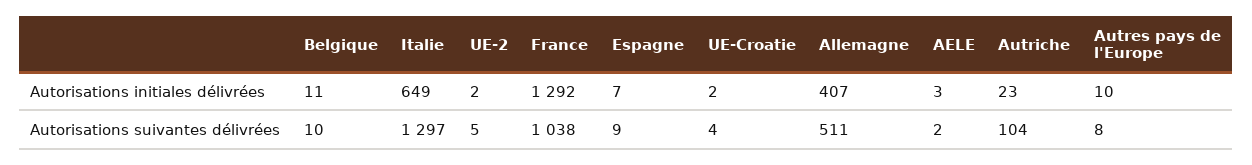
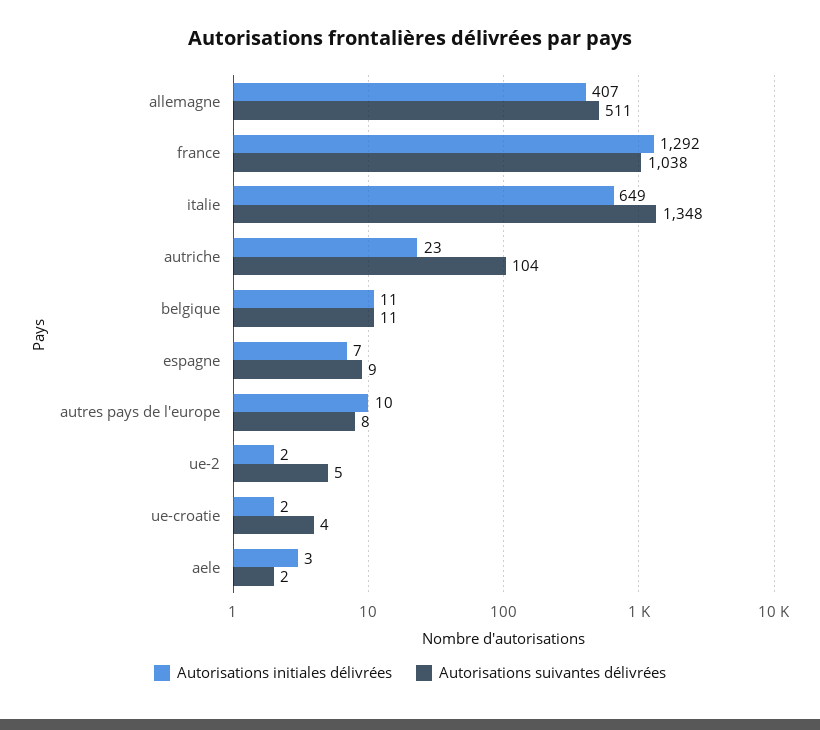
Autorisations suivantes délivrées, Belgique: 10 -> 11
Autorisations suivantes délivrées, Italie: 1297 -> 1348

